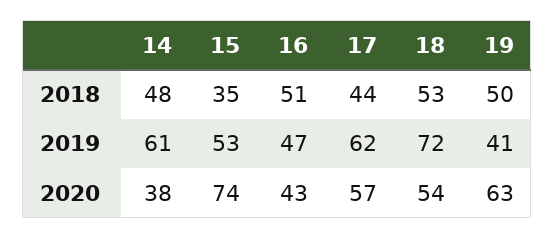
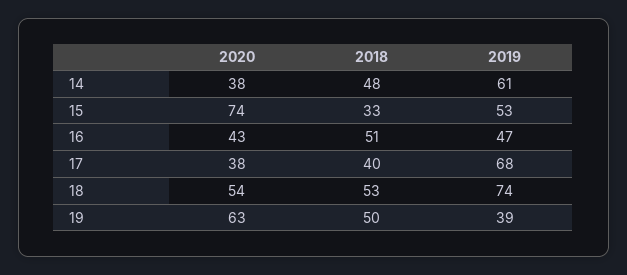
15, 2018: 35 -> 33
17, 2018: 44 -> 40
17, 2019: 62 -> 68
18, 2019: 72 -> 74
19, 2019: 41 -> 39
17, 2020: 57 -> 38

